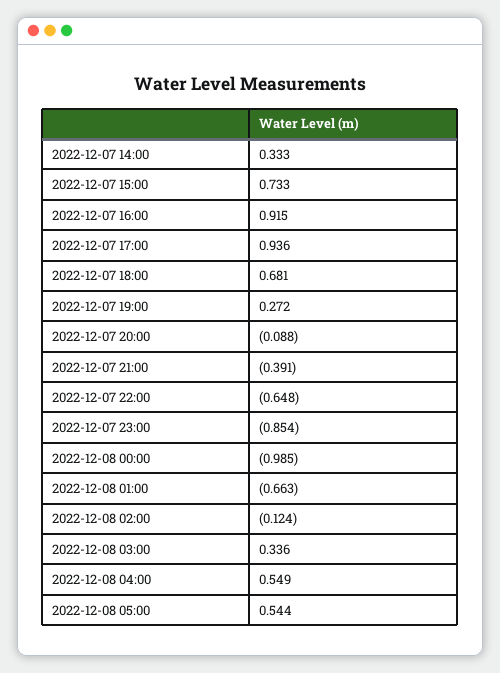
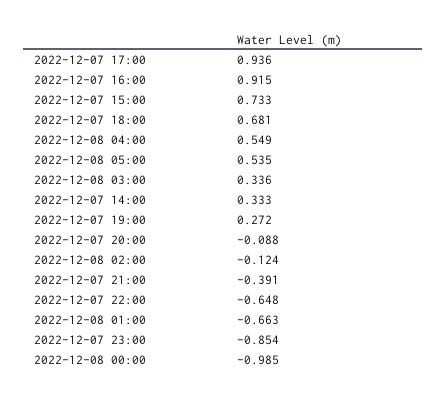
2022-12-08 05:00: 0.544 -> 0.535

